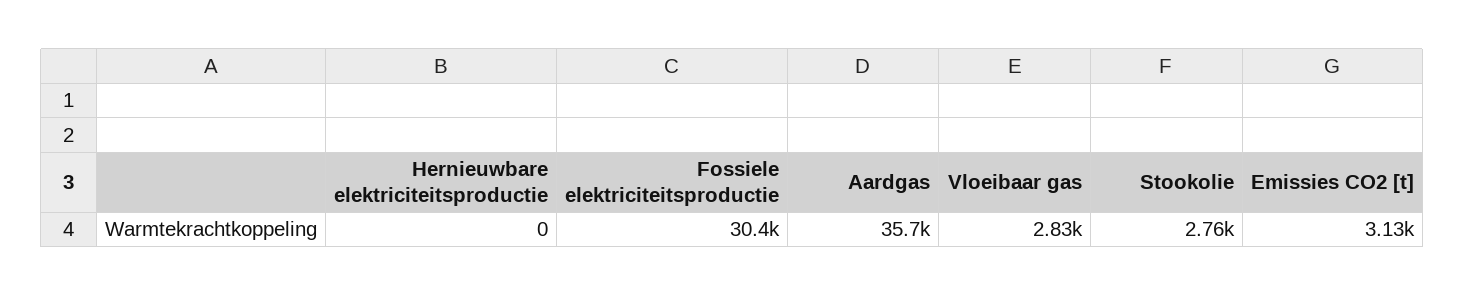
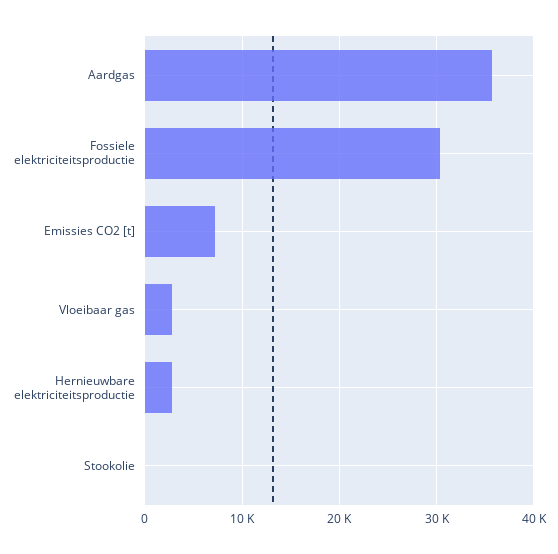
Hernieuwbare elektriciteitsproductie: 0 -> 3000
Stookolie: 2760 -> 0
Emissies CO2 [t]: 3130 -> 7000

